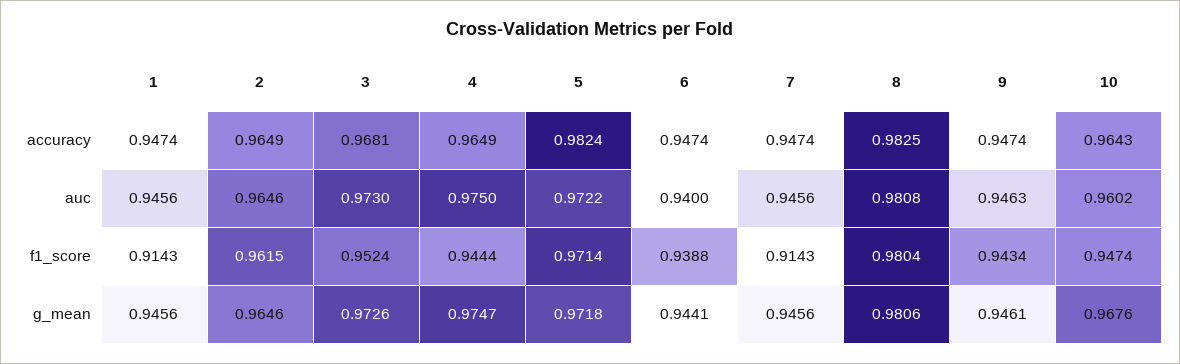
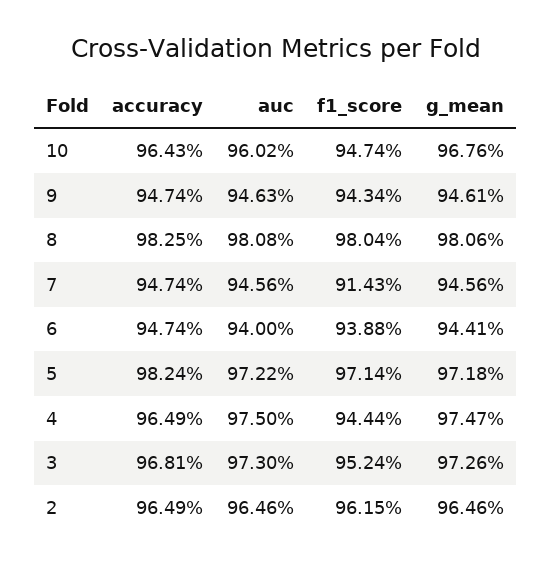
1, accuracy: 0.9474 -> none
1, auc: 0.9456 -> none
1, f1_score: 0.9143 -> none
1, g_mean: 0.9456 -> none

